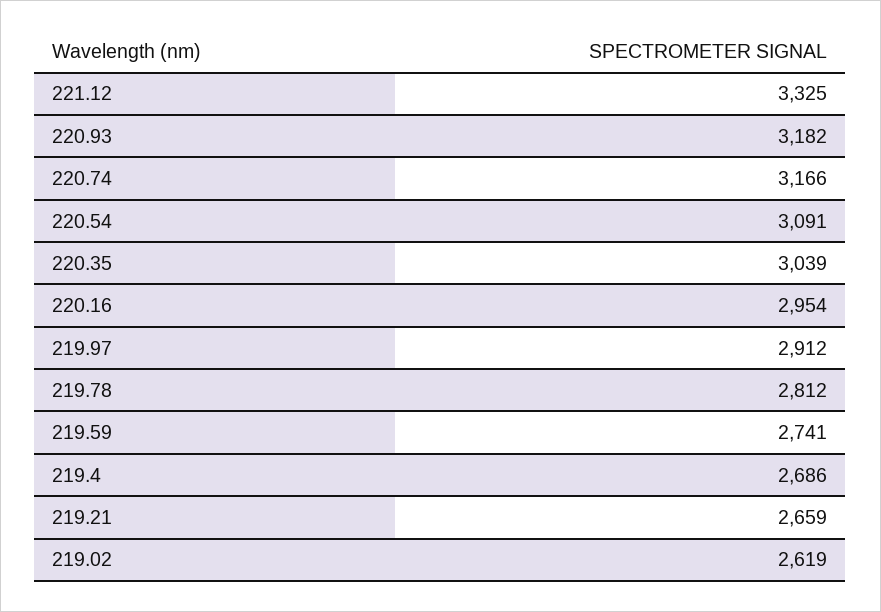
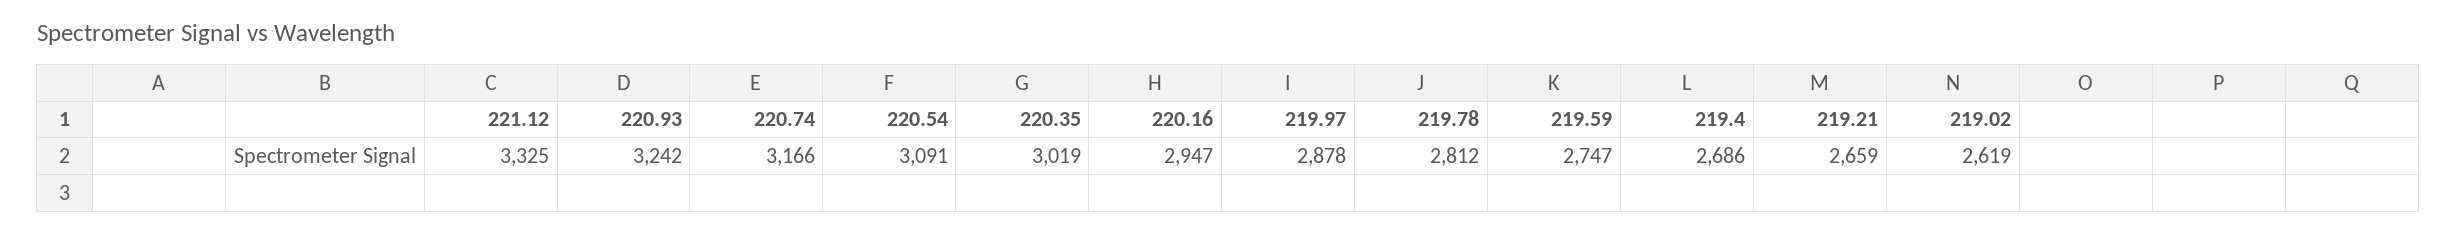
220.93: 3182 -> 3242
220.35: 3039 -> 3019
220.16: 2954 -> 2947
219.97: 2912 -> 2878
219.59: 2741 -> 2747

